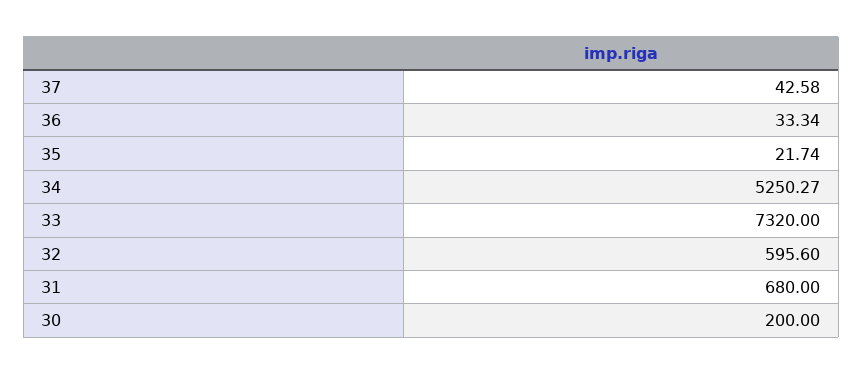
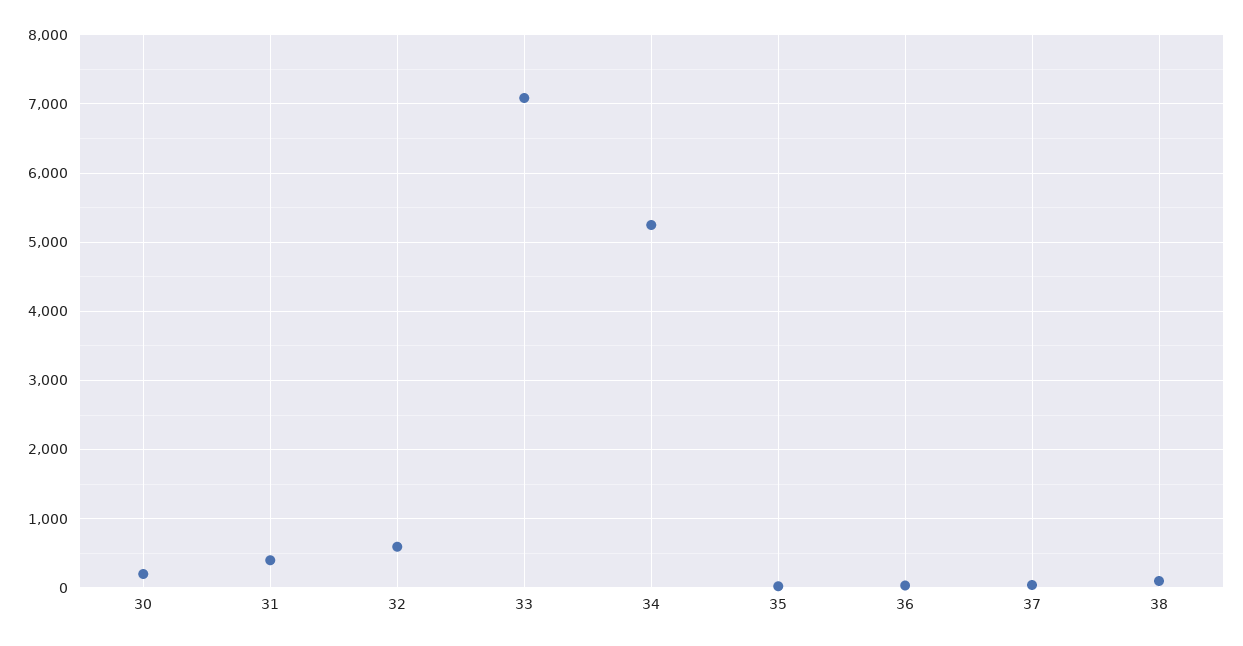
33: 7320 -> 7100
31: 680 -> 400
38: none -> 100

